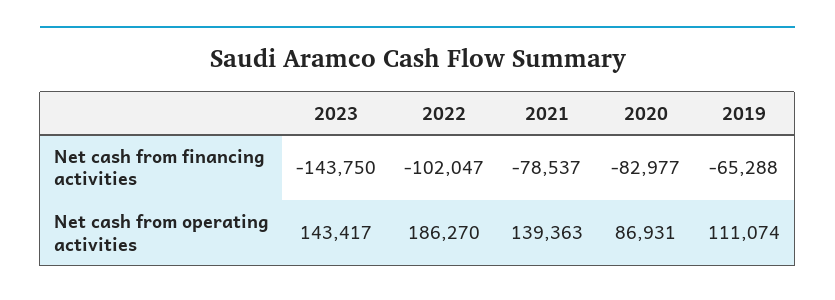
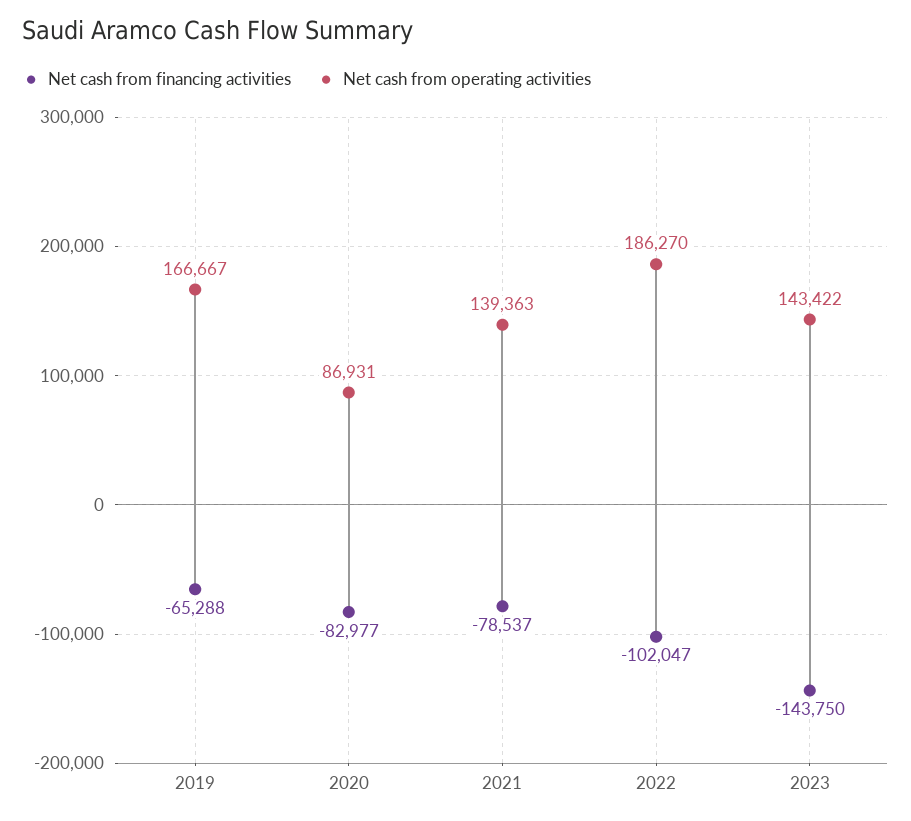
Net cash from operating activities, 2023: 143417 -> 143422
Net cash from operating activities, 2019: 111074 -> 166667

